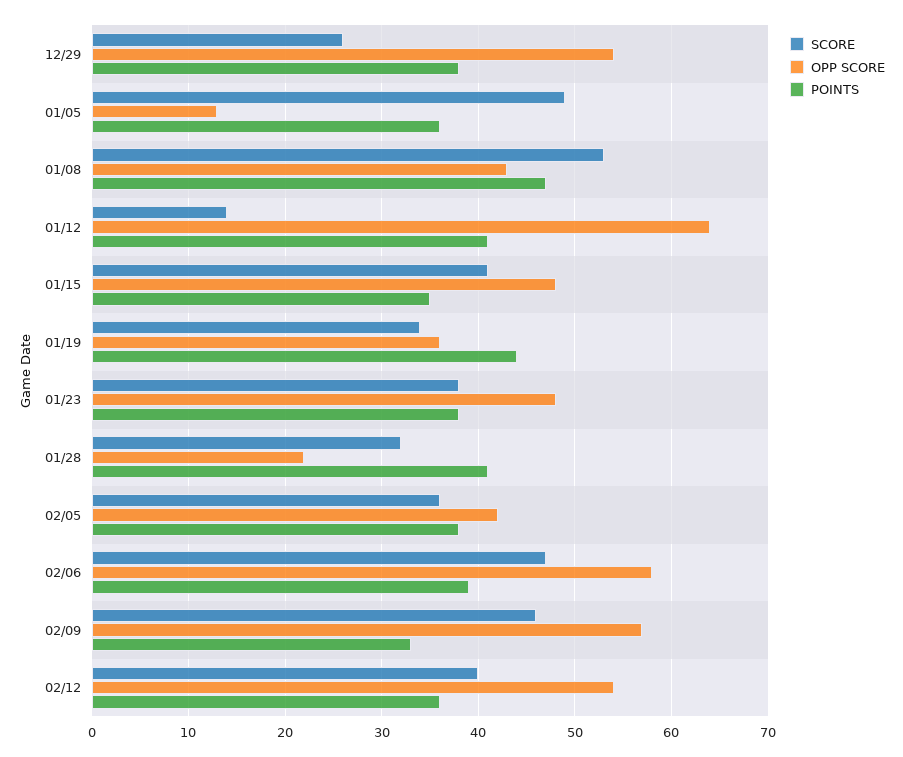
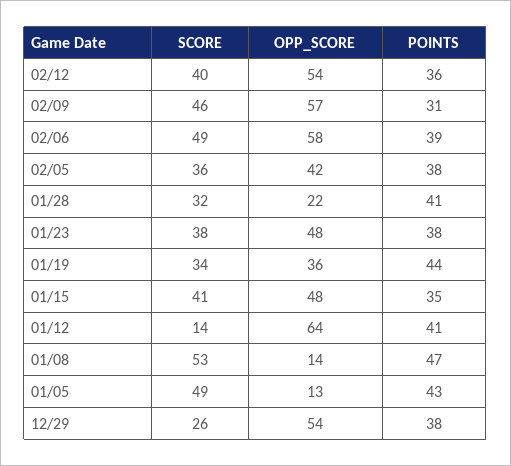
POINTS, 01/05: 36 -> 43
OPP SCORE, 01/08: 43 -> 14
SCORE, 02/06: 47 -> 49
POINTS, 02/09: 33 -> 31

